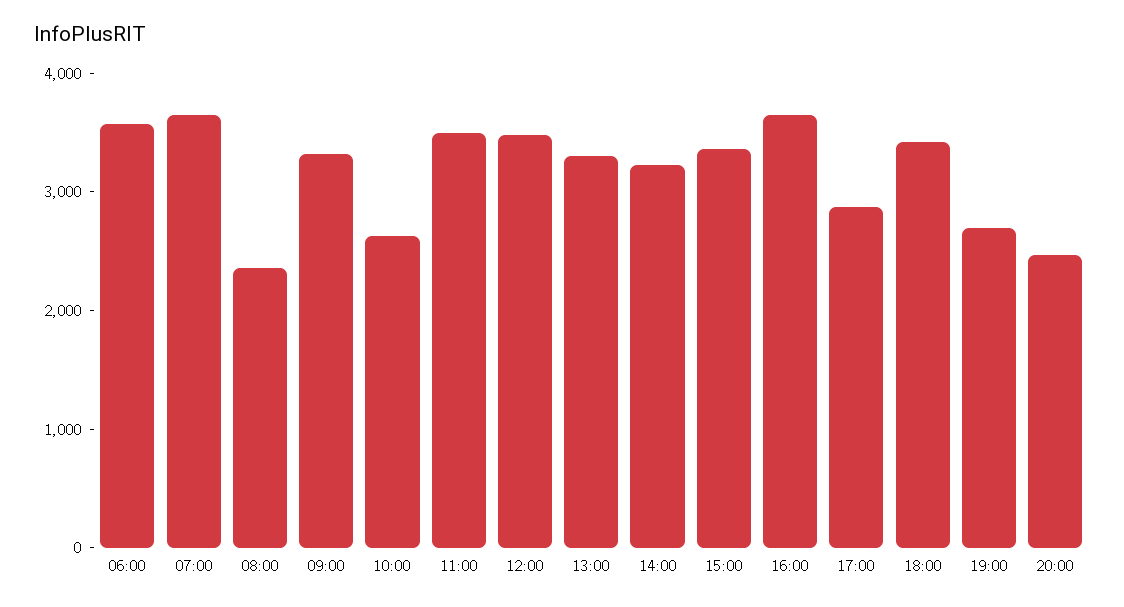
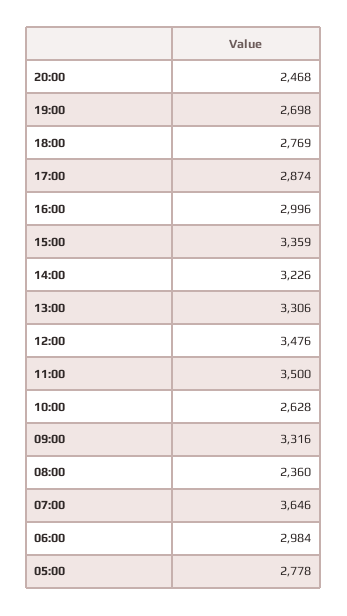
06:00: 3600 -> 2984
16:00: 3600 -> 2996
18:00: 3400 -> 2769
05:00: none -> 2778

